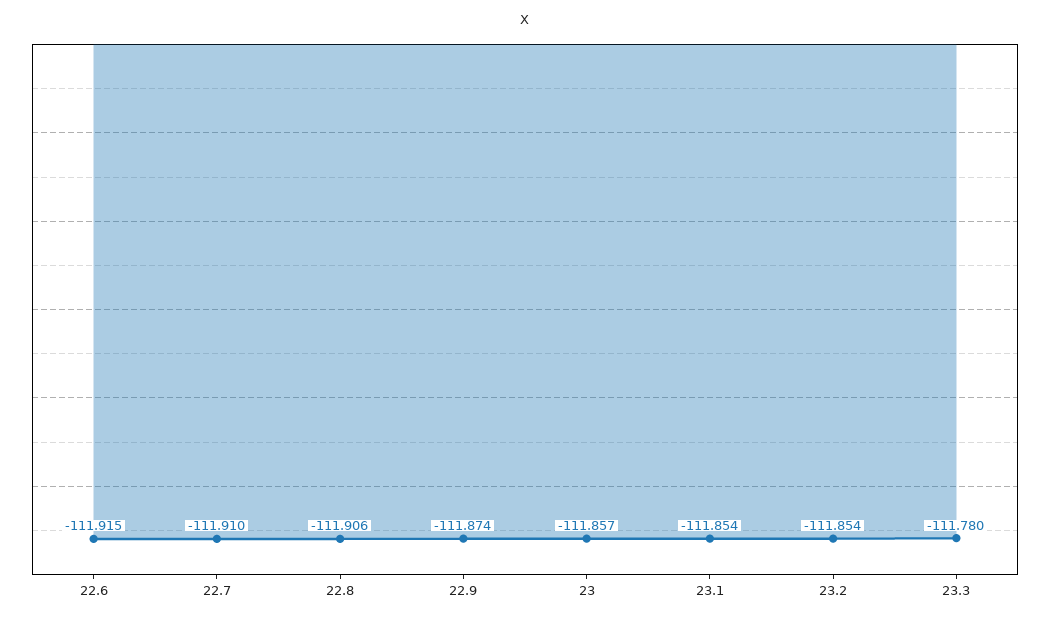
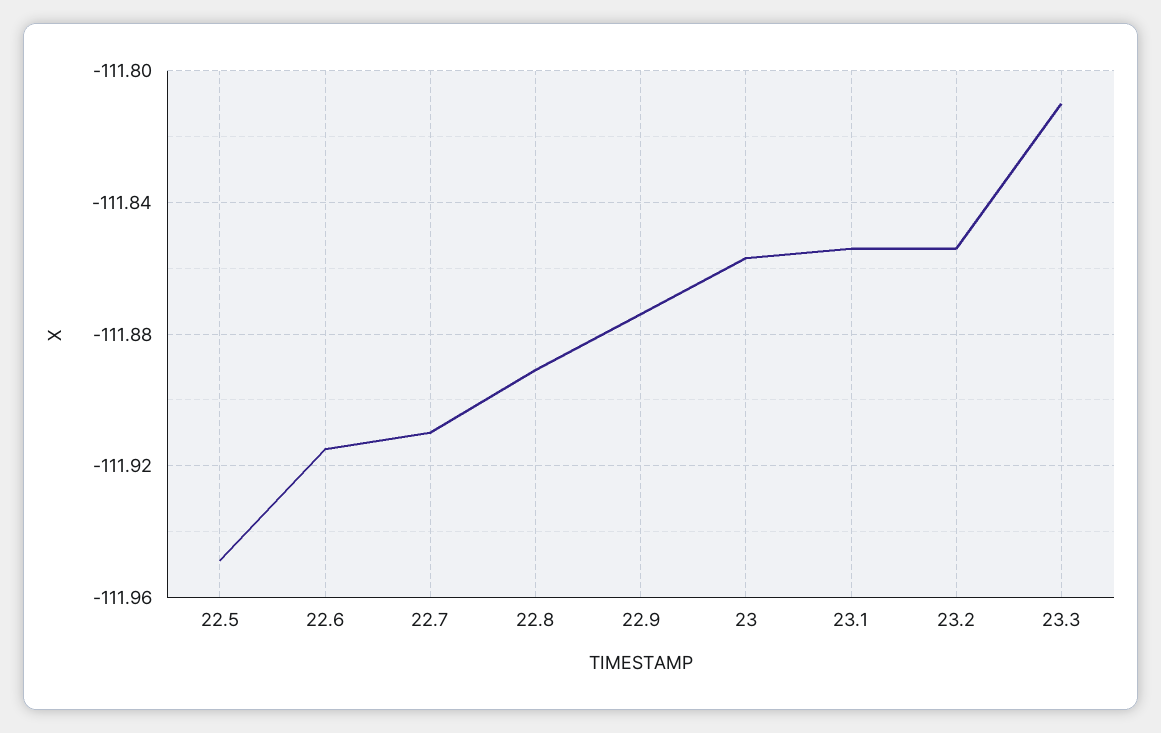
22.8: -111.906 -> -111.89
23.3: -111.78 -> -111.81
22.5: none -> -111.95

